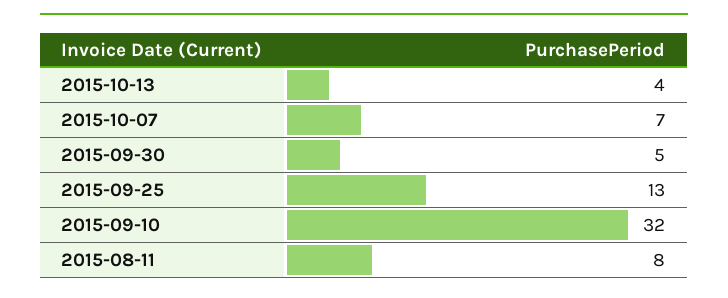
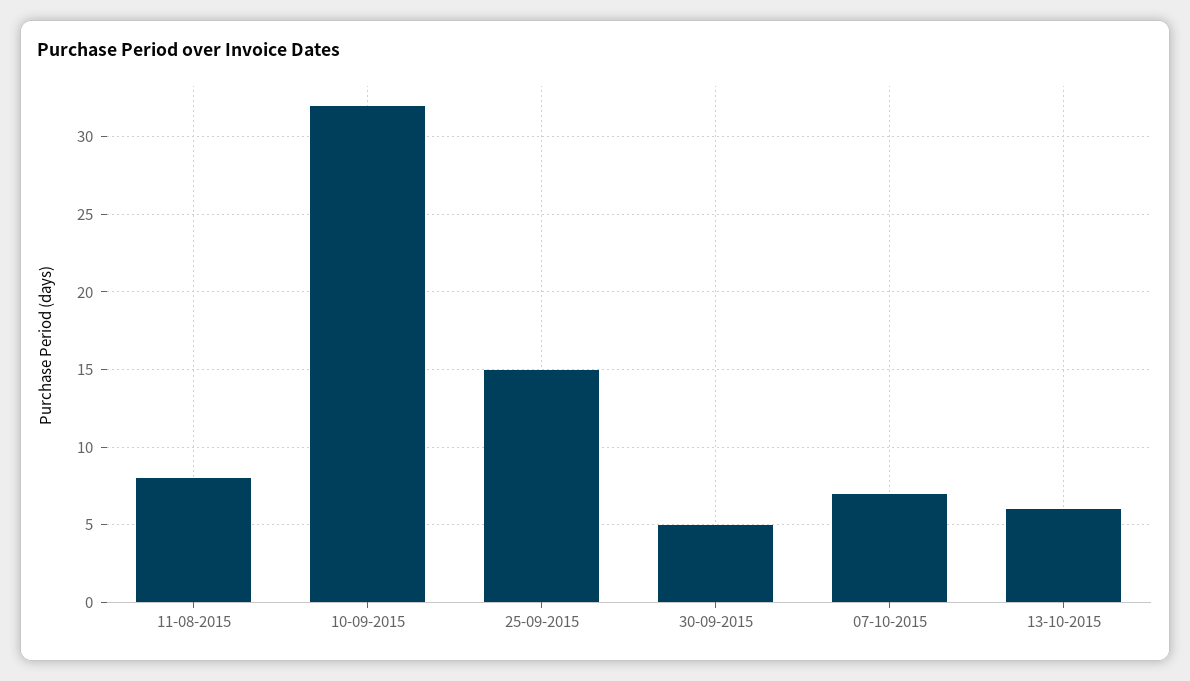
2015-10-13: 4 -> 6
2015-09-25: 13 -> 15

